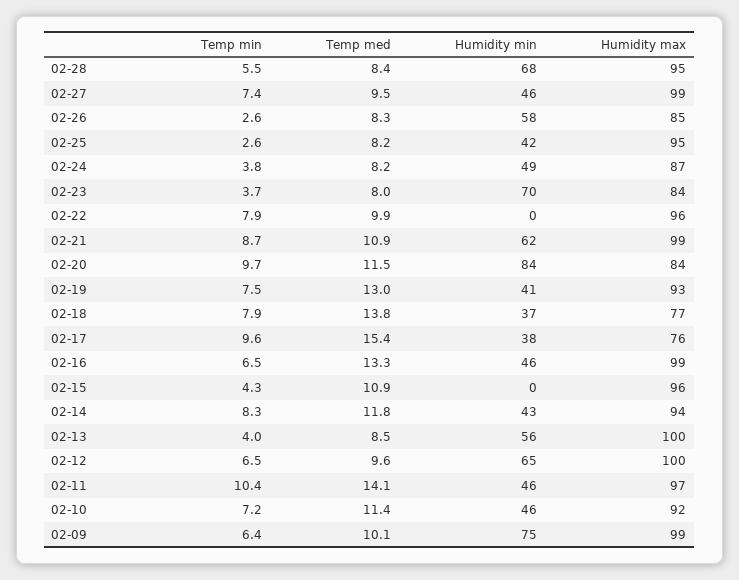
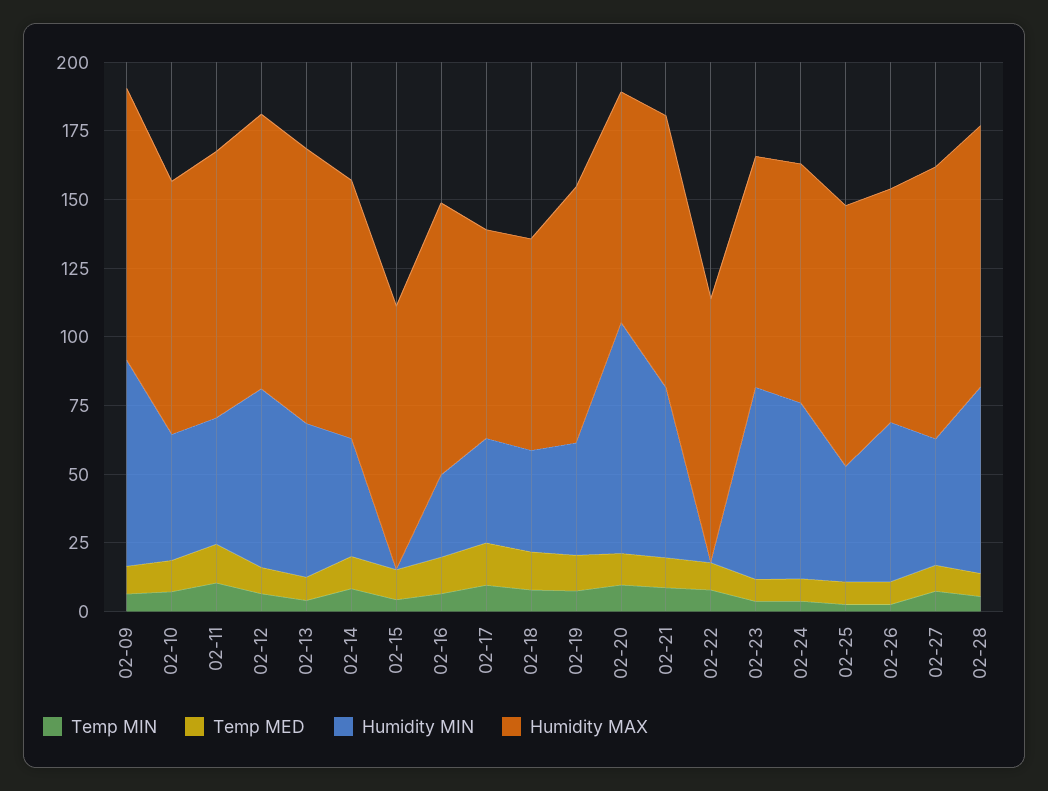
Humidity min, 02-24: 49 -> 65
Humidity min, 02-16: 46 -> 30

